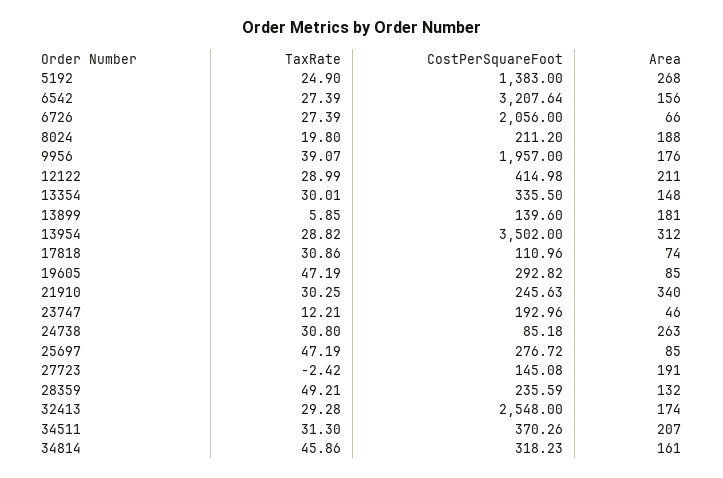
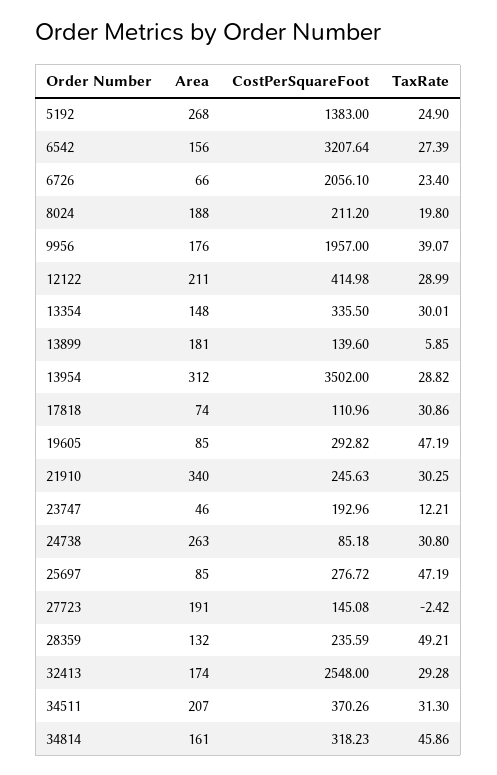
TaxRate, 6726: 27.39 -> 23.4
CostPerSquareFoot, 6726: 2056 -> 2056.1

